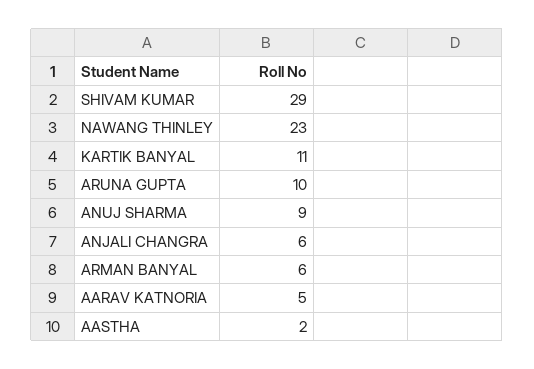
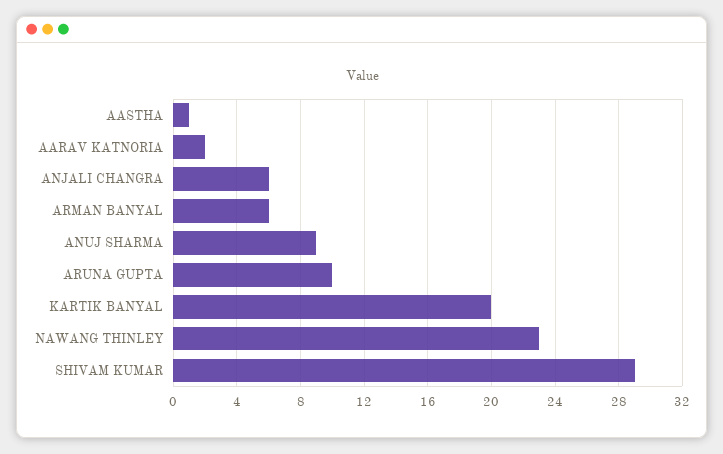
KARTIK BANYAL: 11 -> 20
AARAV KATNORIA: 5 -> 2
AASTHA: 2 -> 1

